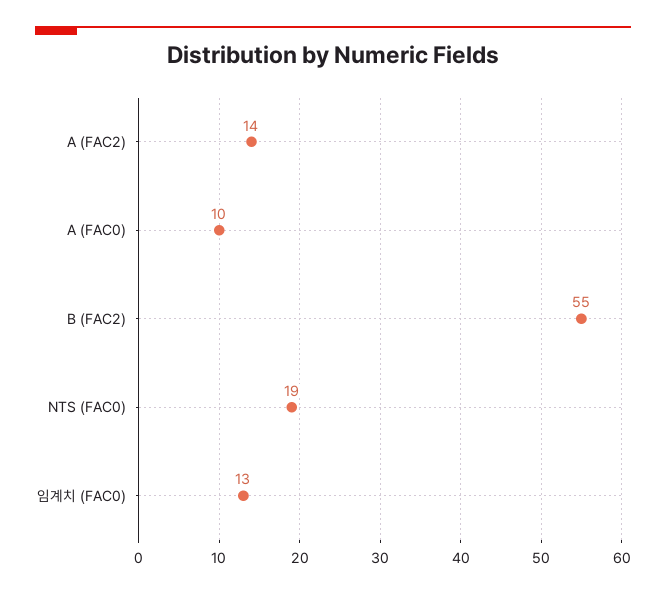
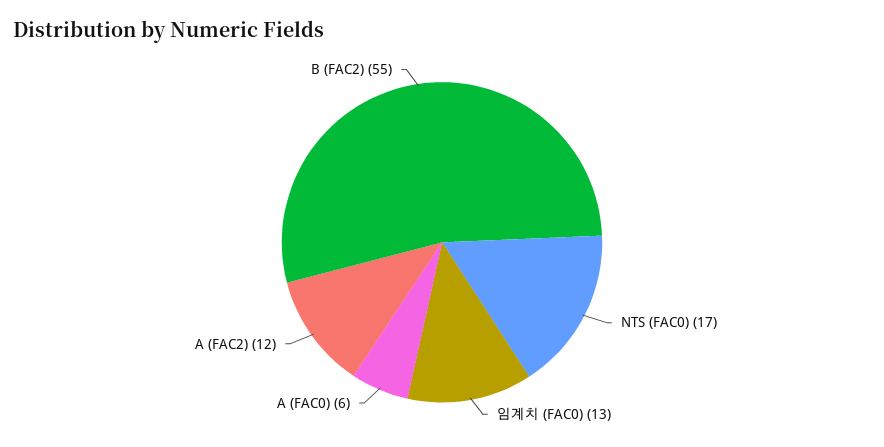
A (FAC2): 14 -> 12
A (FAC0): 10 -> 6
NTS (FAC0): 19 -> 17

